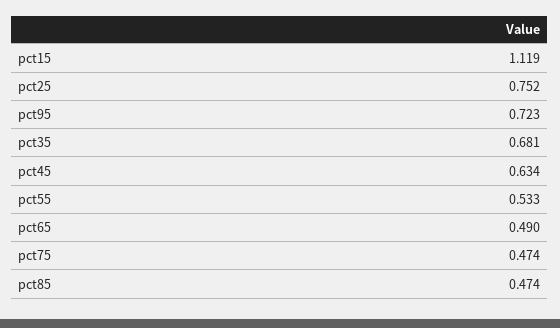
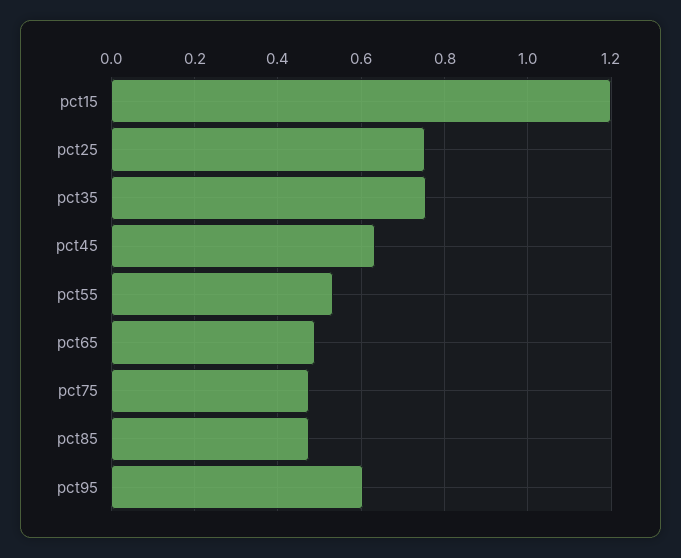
pct15: 1.119 -> 1.2
pct95: 0.723 -> 0.6
pct35: 0.681 -> 0.76

